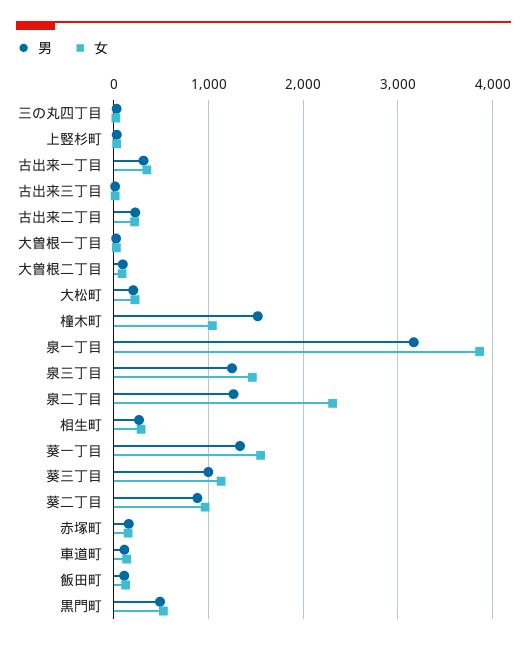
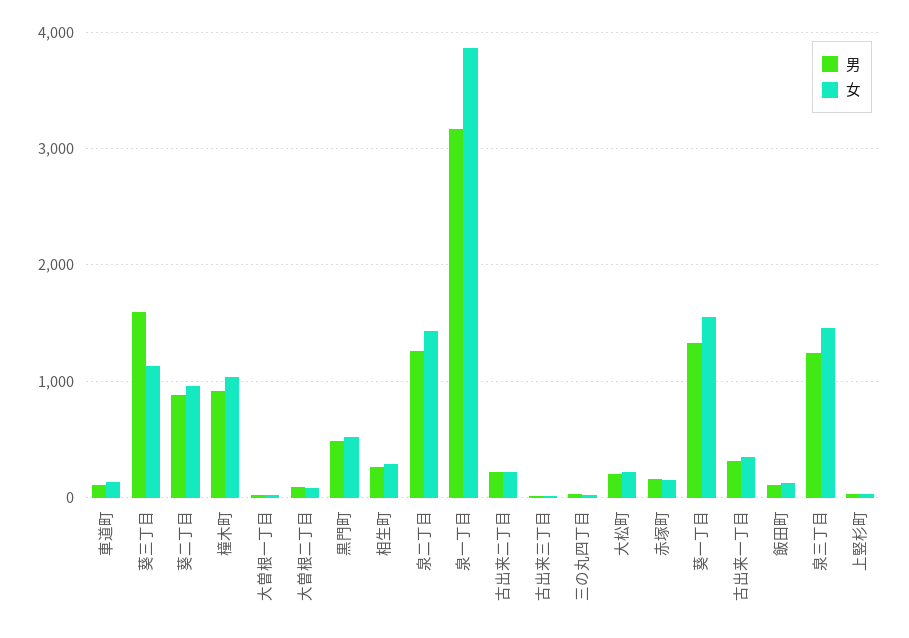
男, 橦木町: 1500 -> 900
女, 泉二丁目: 2300 -> 1400
男, 葵三丁目: 1000 -> 1600

